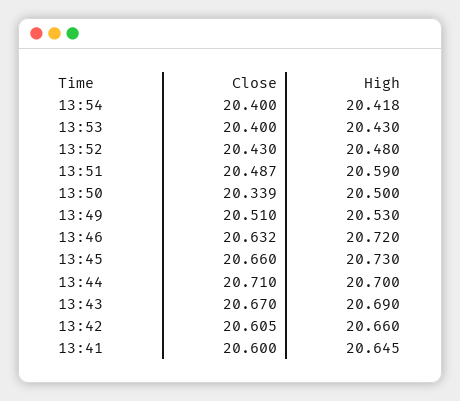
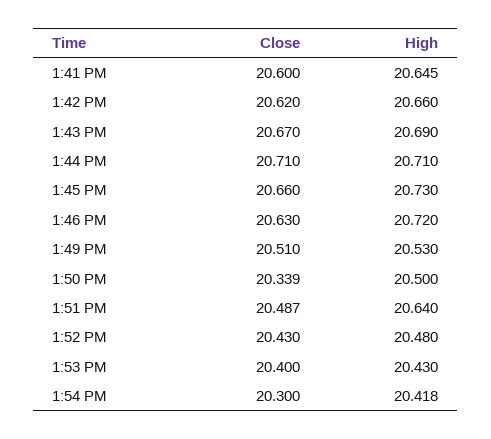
Close, 13:54: 20.4 -> 20.3
High, 13:51: 20.59 -> 20.64
Close, 13:46: 20.632 -> 20.63
High, 13:44: 20.7 -> 20.71
Close, 13:42: 20.605 -> 20.62

